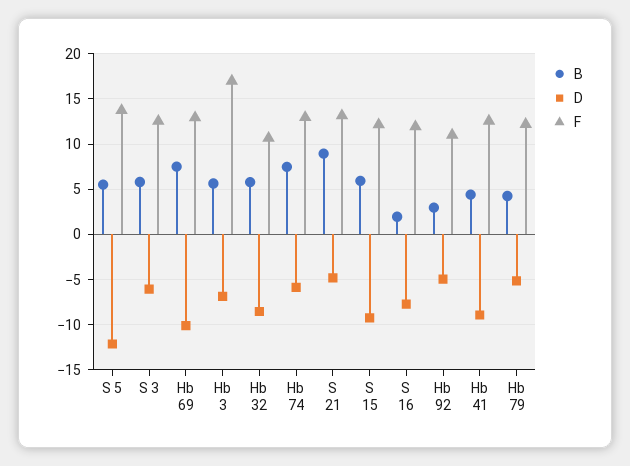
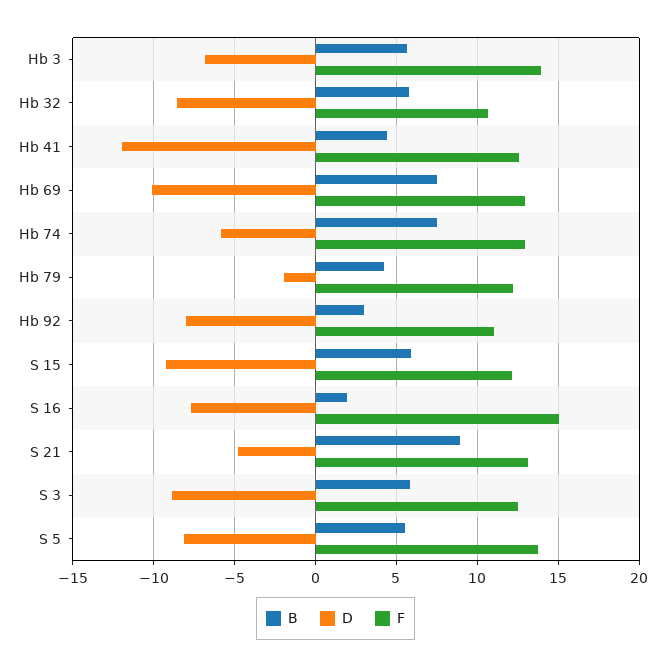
D, S 5: -12 -> -8
D, S 3: -6 -> -9
F, Hb 3: 17 -> 14
F, S 16: 12 -> 15
D, Hb 92: -5 -> -8
D, Hb 41: -9 -> -12
D, Hb 79: -5 -> -2

